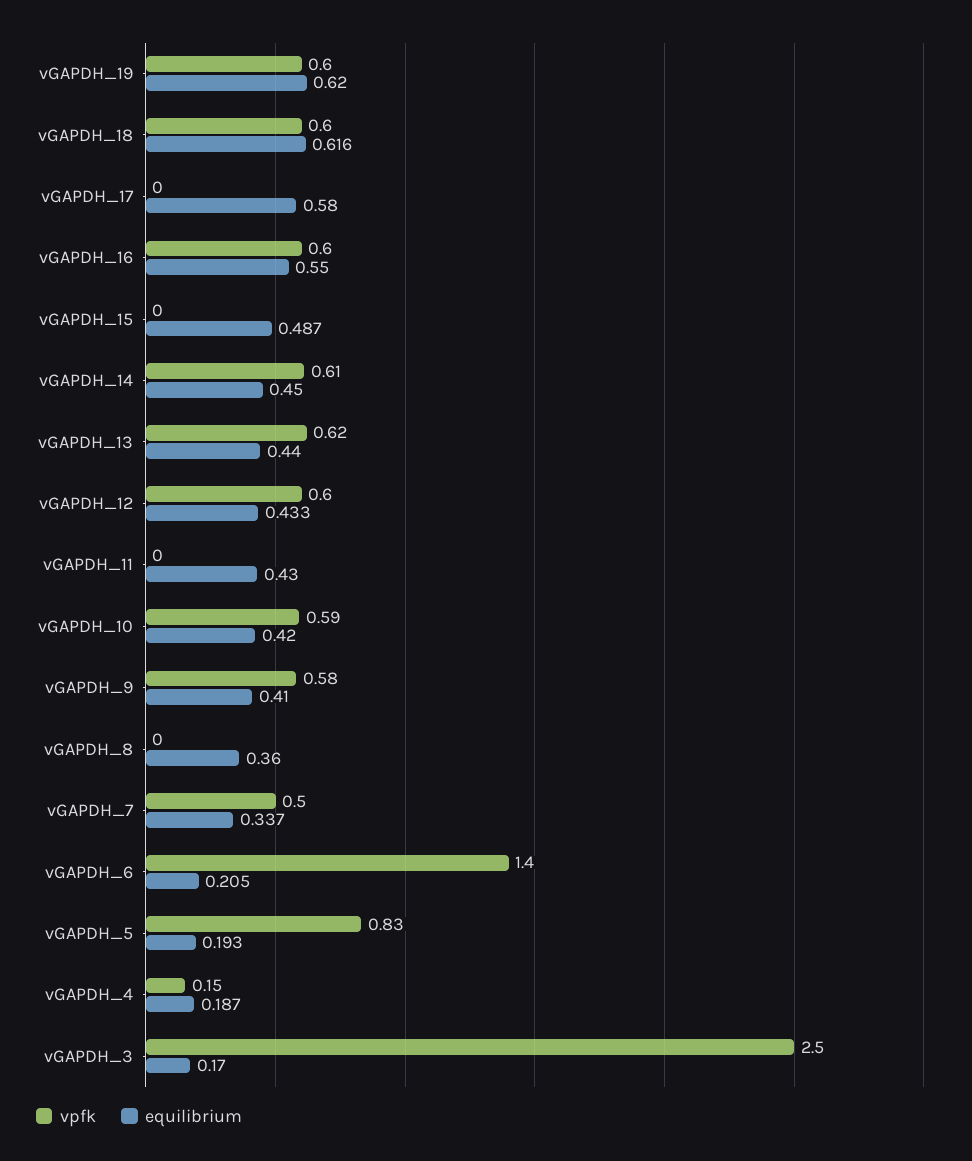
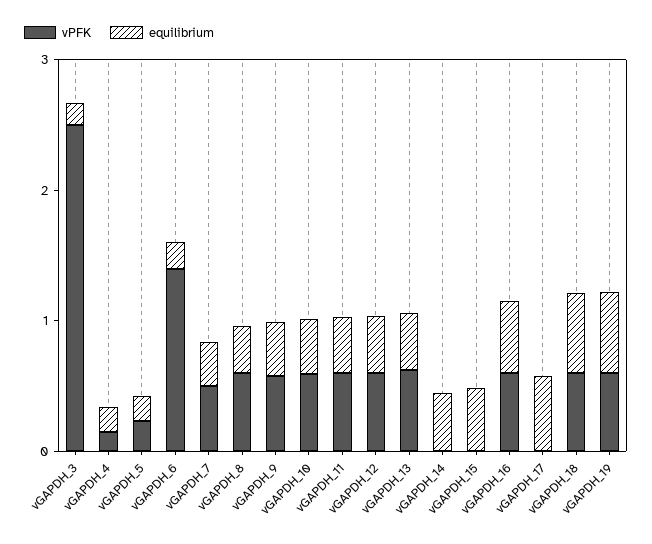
vpfk, vGAPDH_14: 0.61 -> 0
vpfk, vGAPDH_11: 0 -> 0.6
vpfk, vGAPDH_8: 0 -> 0.6
vpfk, vGAPDH_5: 0.83 -> 0.2

